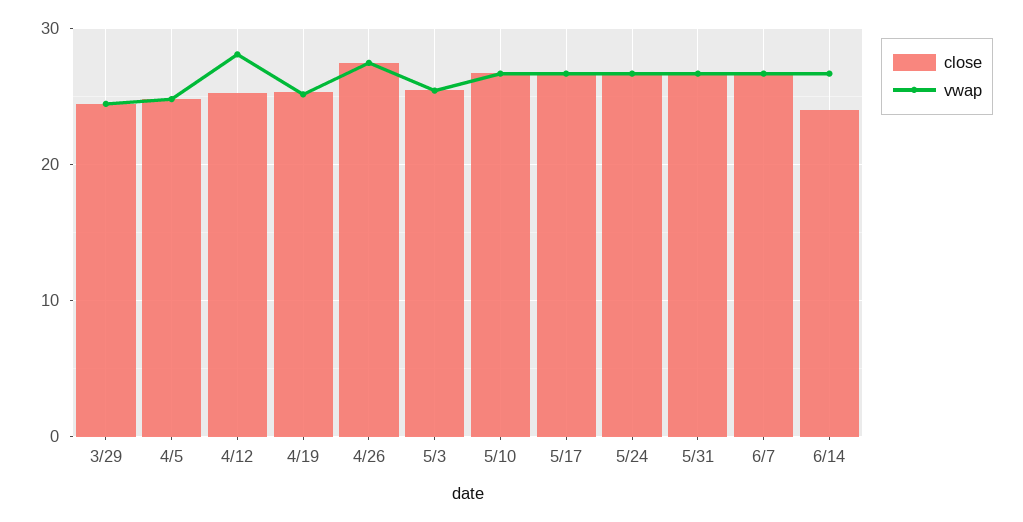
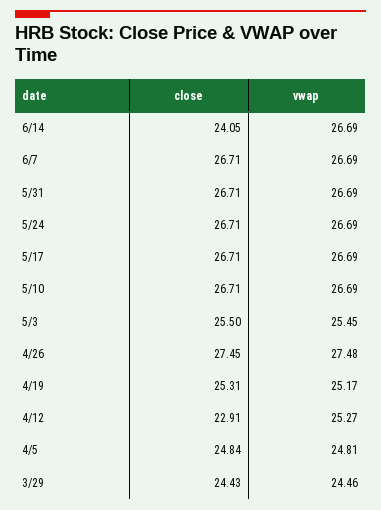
close, 4/12: 25 -> 22.91
vwap, 4/12: 28 -> 25.27

